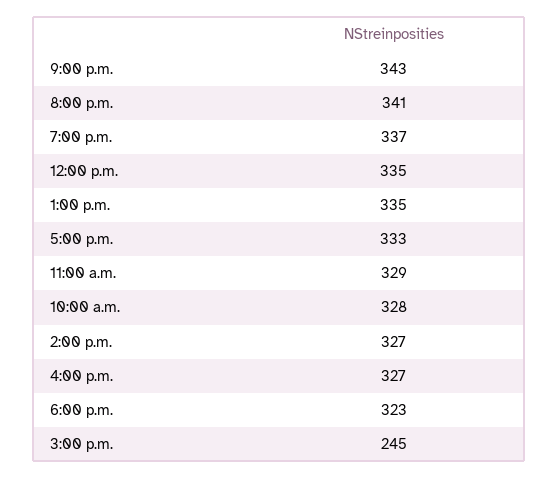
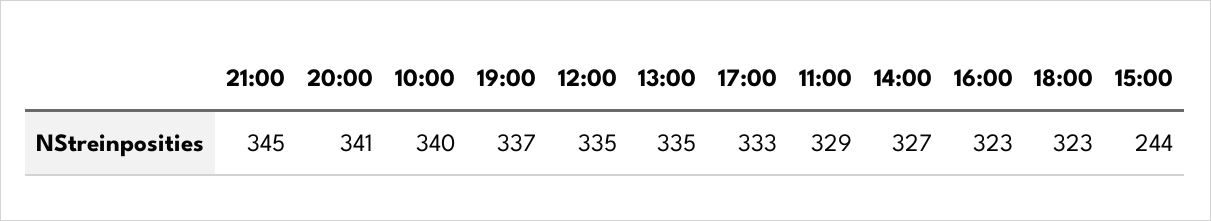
9:00 p.m.: 343 -> 345
10:00 a.m.: 328 -> 340
4:00 p.m.: 327 -> 323
3:00 p.m.: 245 -> 244

